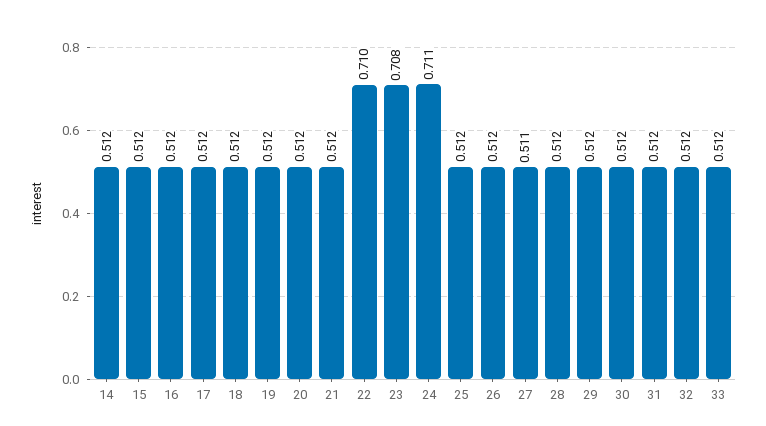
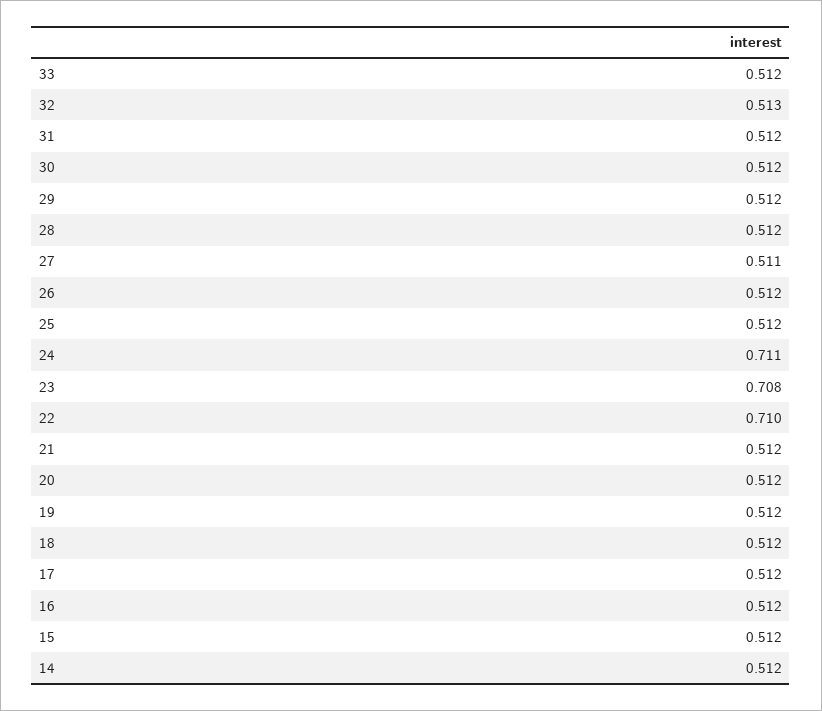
32: 0.512 -> 0.513

